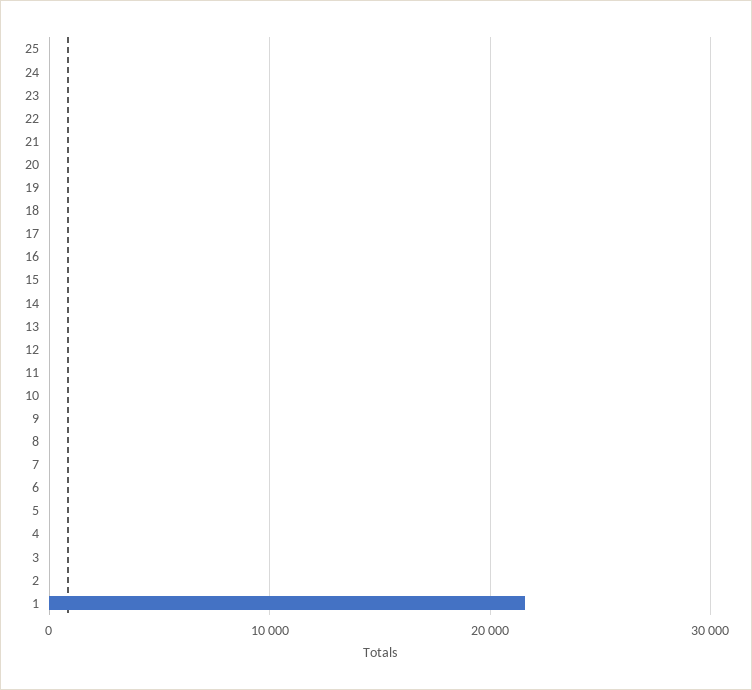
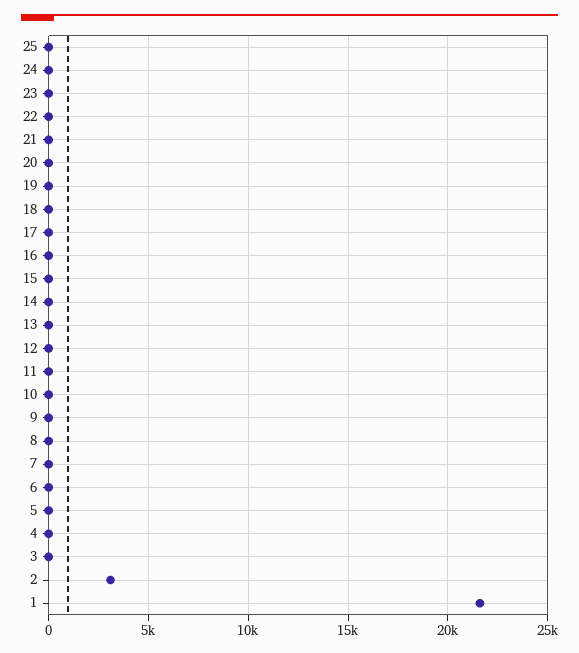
2: 0 -> 3000

